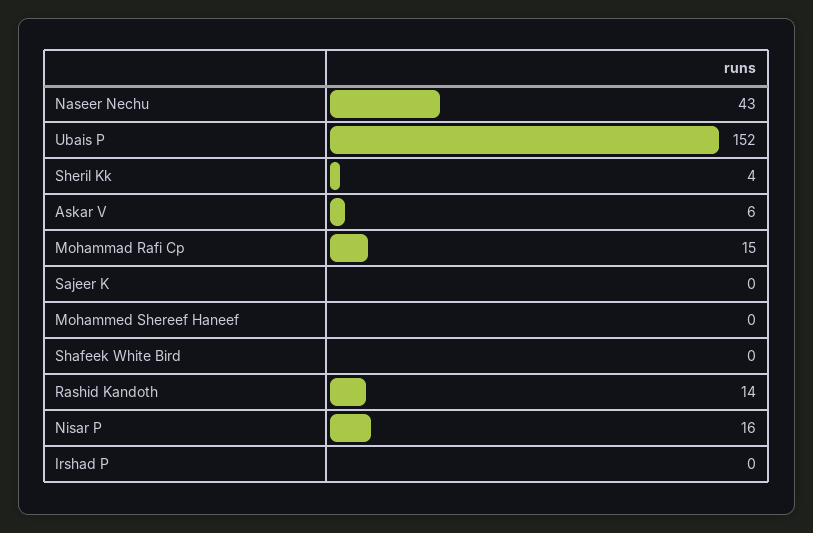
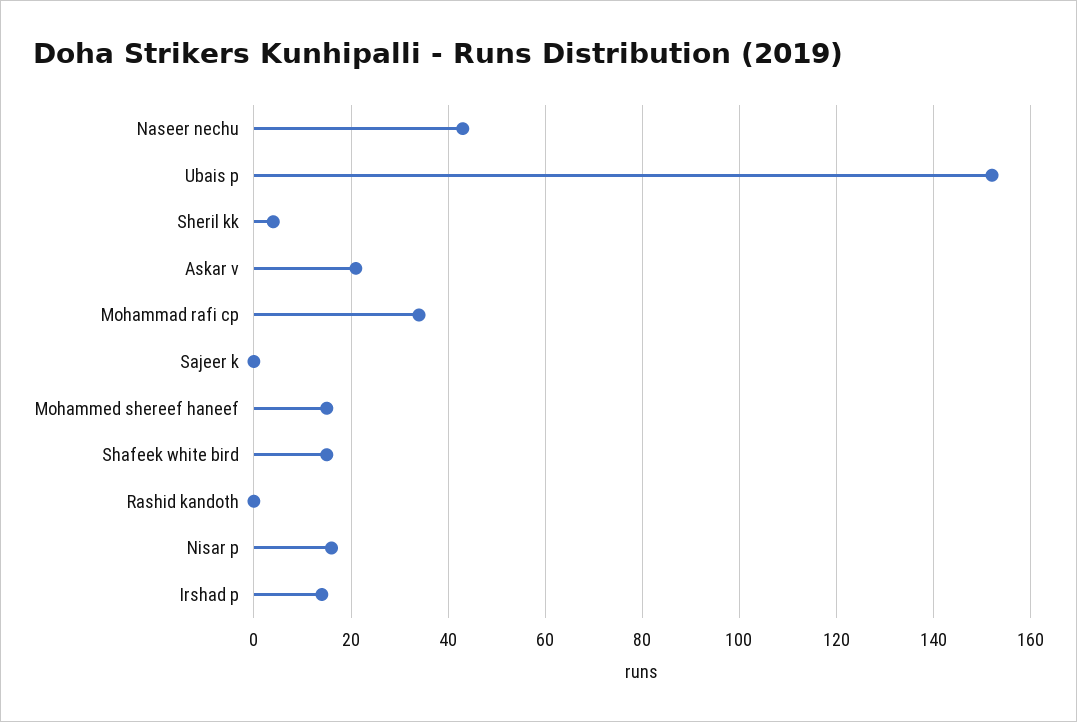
Askar V: 6 -> 20
Mohammad Rafi Cp: 15 -> 35
Mohammed Shereef Haneef: 0 -> 15
Shafeek White Bird: 0 -> 15
Rashid Kandoth: 14 -> 0
Irshad P: 0 -> 15

